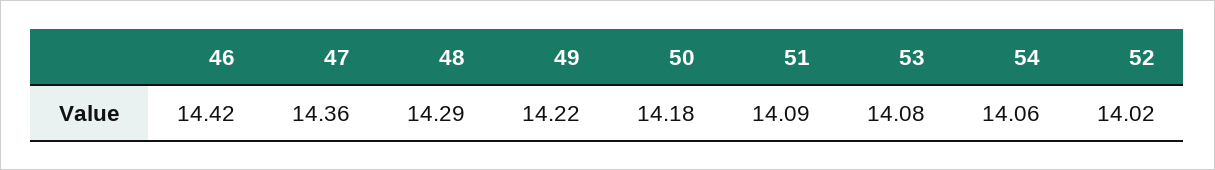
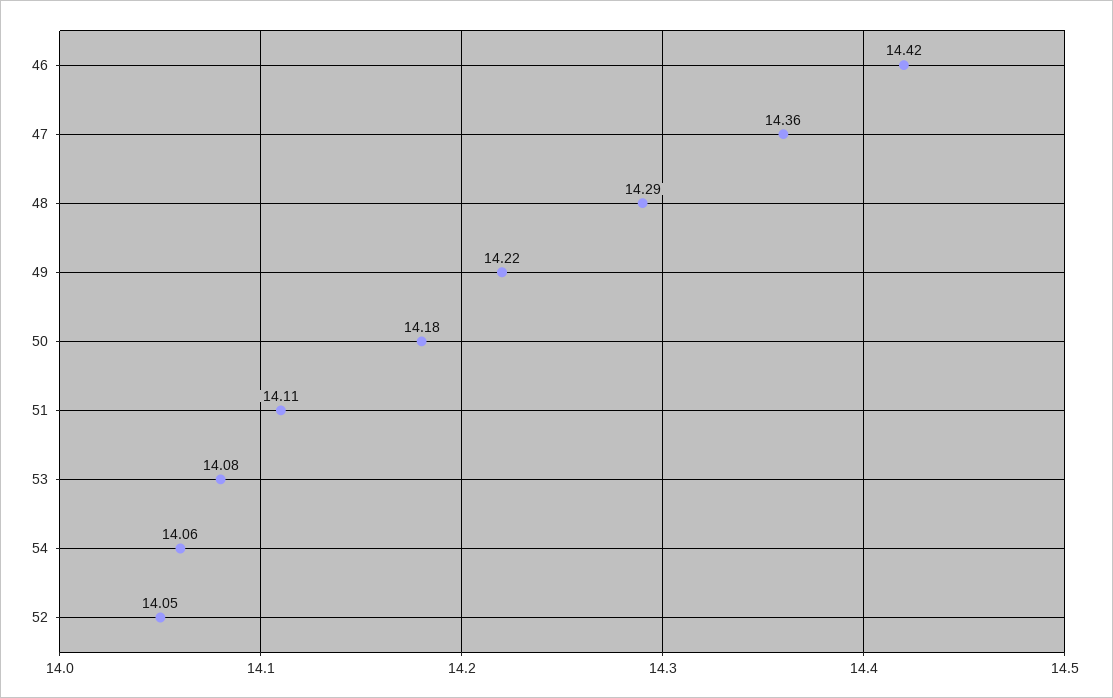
51: 14.09 -> 14.11
52: 14.02 -> 14.05

